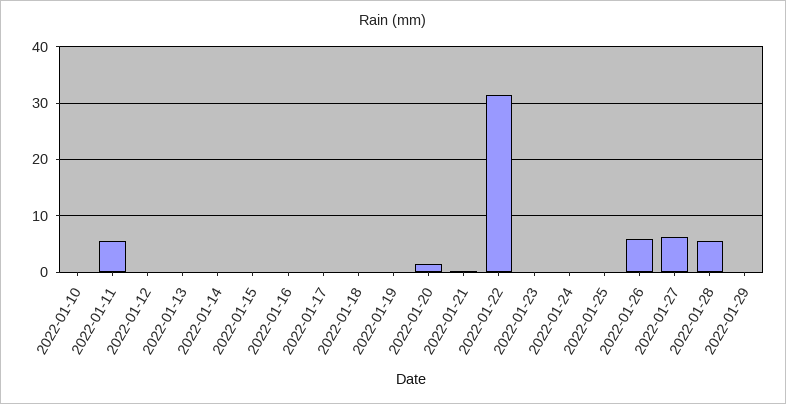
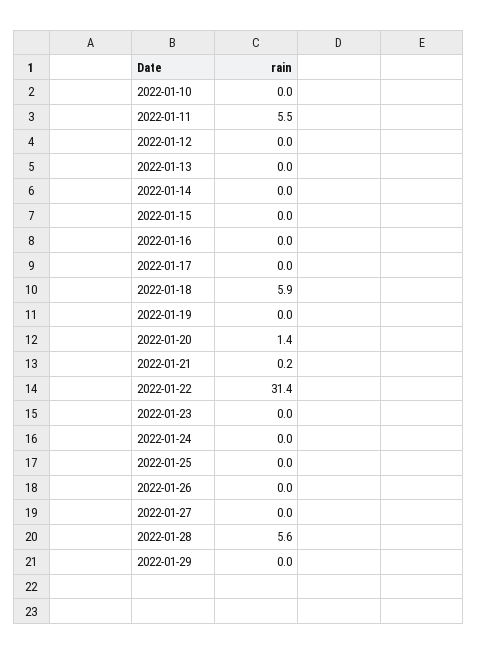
2022-01-18: 0 -> 5.9
2022-01-26: 6 -> 0
2022-01-27: 6 -> 0

